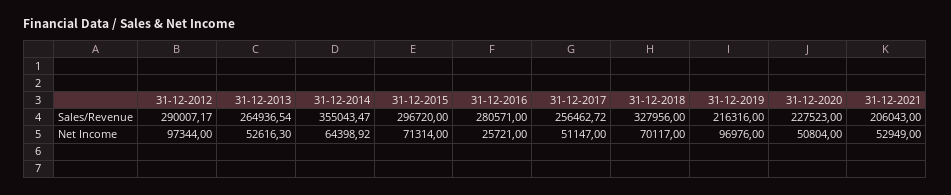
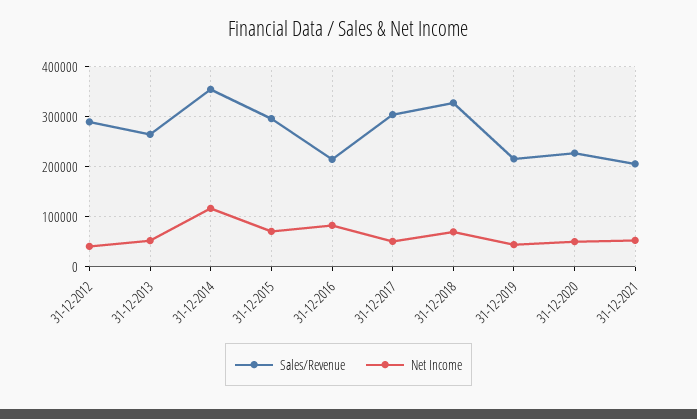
Sales/Revenue, 31-12-2016: 280571 -> 220000
Sales/Revenue, 31-12-2017: 256462.72 -> 300000
Net Income, 31-12-2012: 97344 -> 40000
Net Income, 31-12-2014: 64398.92 -> 120000
Net Income, 31-12-2016: 25721 -> 80000
Net Income, 31-12-2019: 96976 -> 40000

